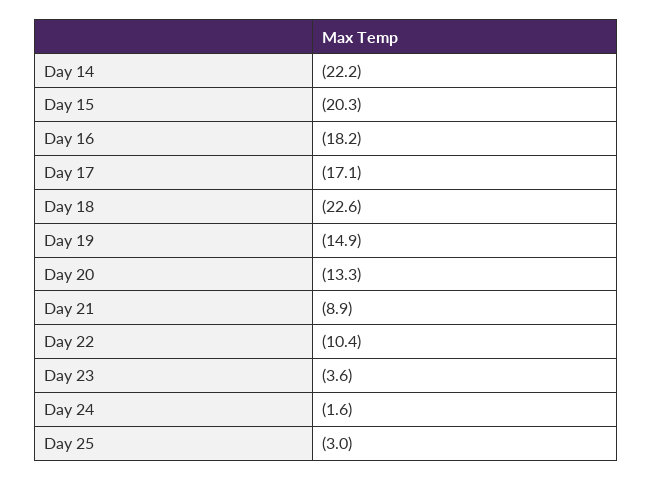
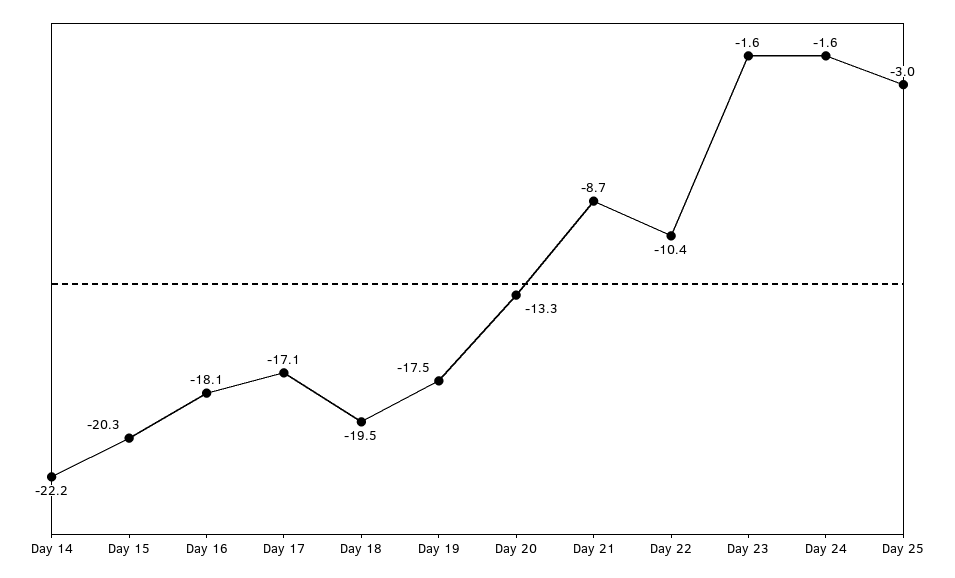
Day 16: -18.2 -> -18.1
Day 18: -22.6 -> -19.5
Day 19: -14.9 -> -17.5
Day 21: -8.9 -> -8.7
Day 23: -3.6 -> -1.6

